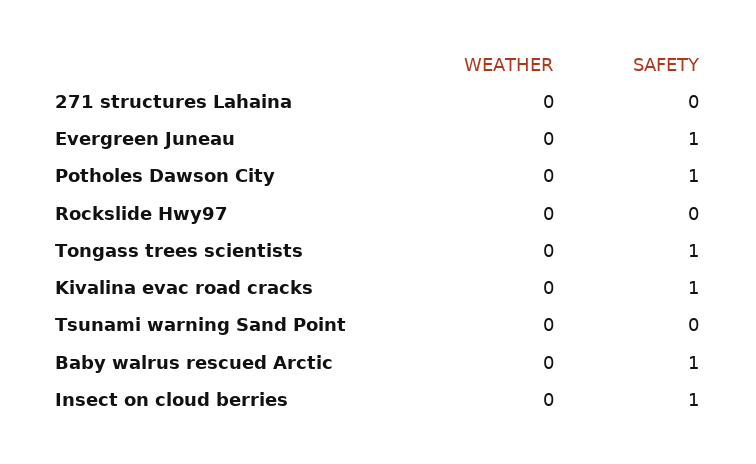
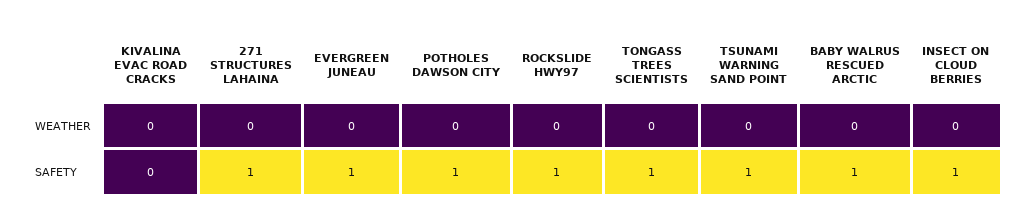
SAFETY, 271 structures Lahaina: 0 -> 1
SAFETY, Rockslide Hwy97: 0 -> 1
SAFETY, Kivalina evac road cracks: 1 -> 0
SAFETY, Tsunami warning Sand Point: 0 -> 1

